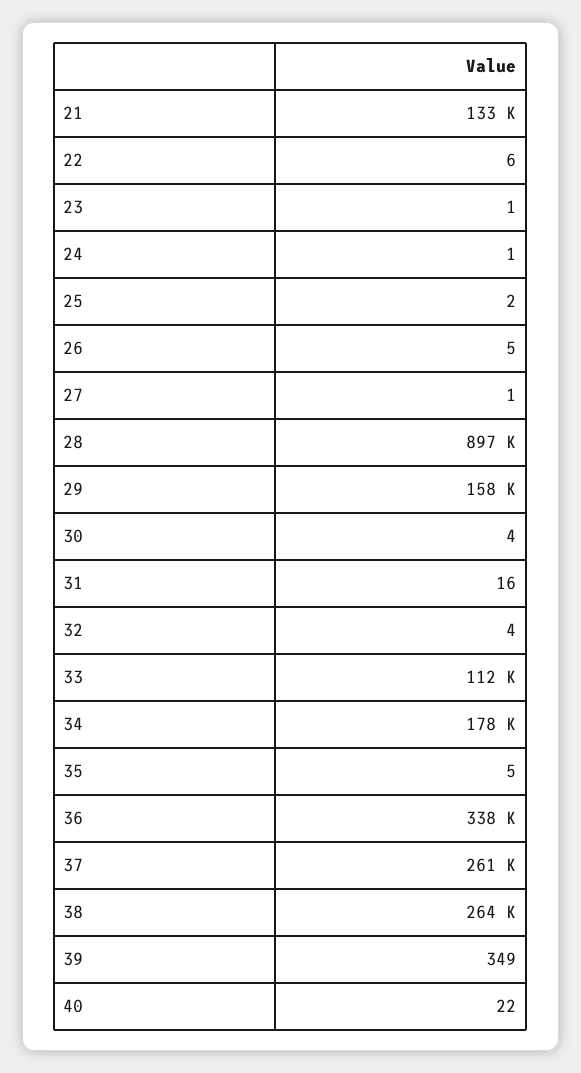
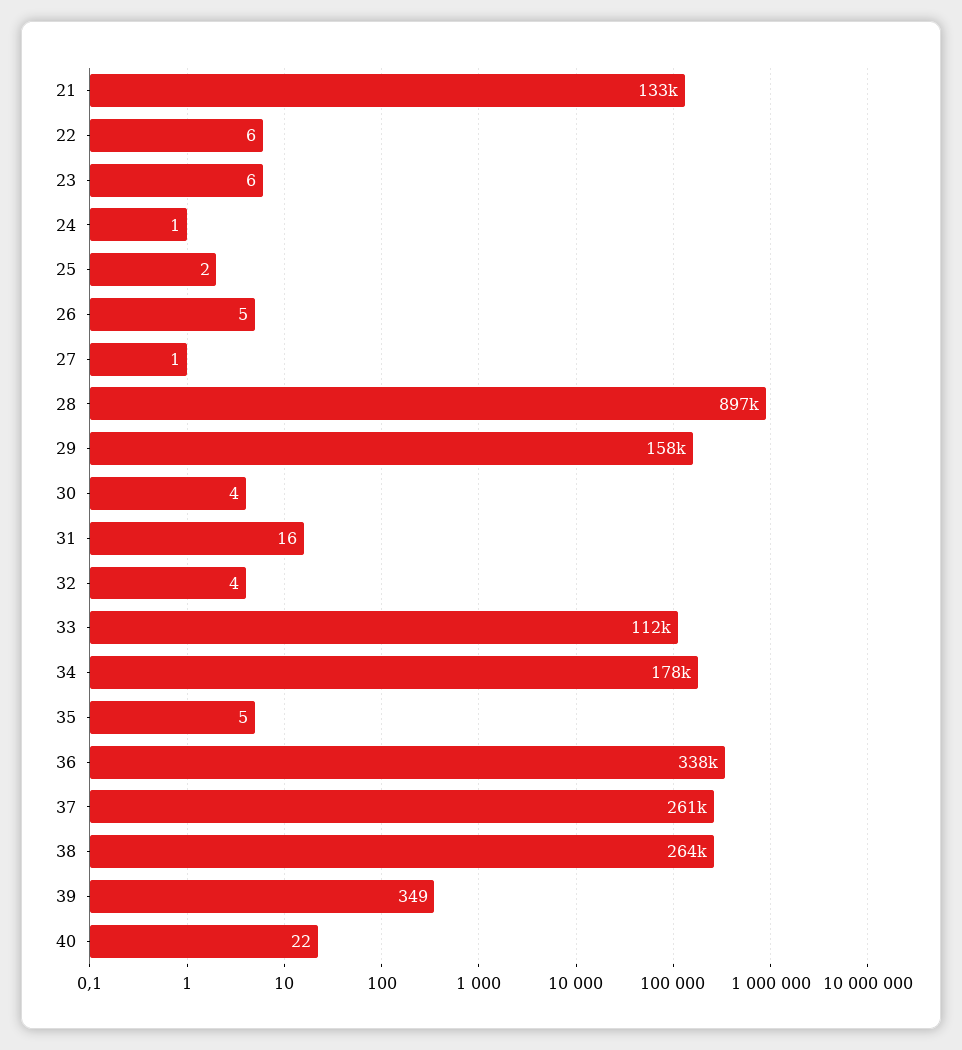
23: 1 -> 6

